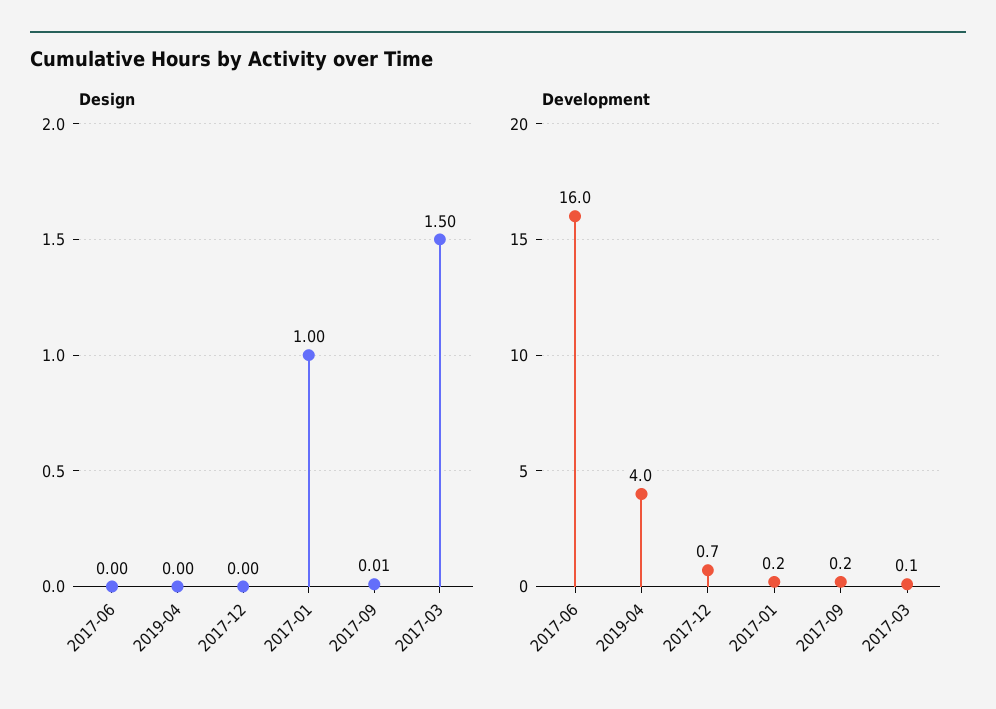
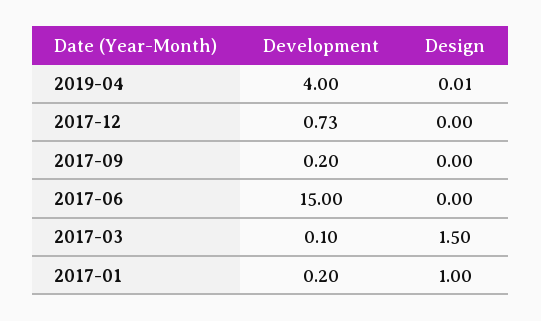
Design, 2019-04: 0 -> 0.01
Design, 2017-09: 0.01 -> 0
Development, 2017-06: 16 -> 15

